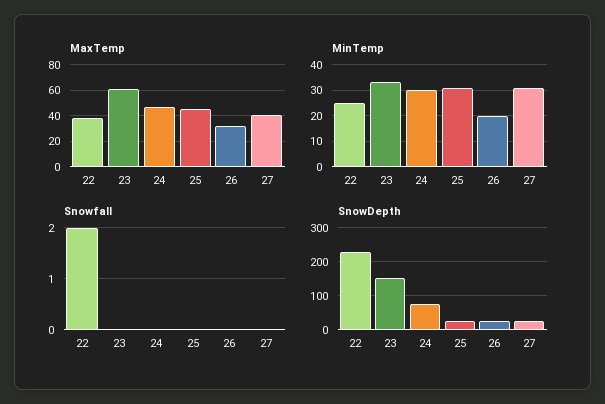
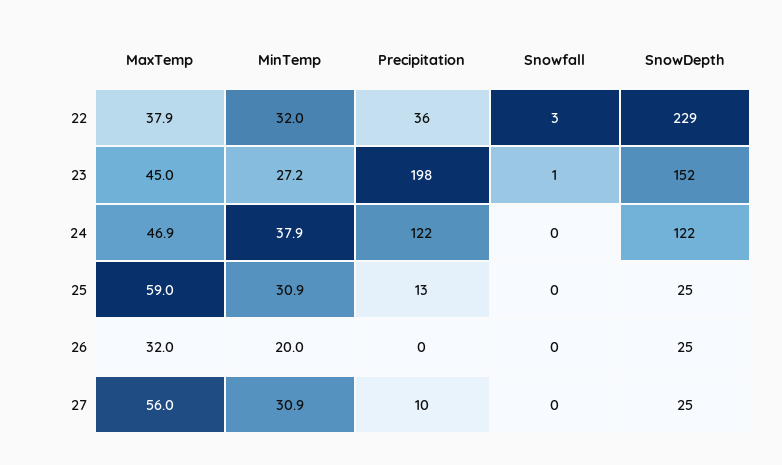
MaxTemp, 23: 60 -> 45
MaxTemp, 25: 45 -> 59
MaxTemp, 27: 40 -> 56
MinTemp, 22: 25 -> 32
MinTemp, 23: 32.5 -> 27.2
MinTemp, 24: 30 -> 37.9
Snowfall, 22: 2 -> 3
Snowfall, 23: 0 -> 1
SnowDepth, 24: 80 -> 122
Precipitation, 22: none -> 36
Precipitation, 23: none -> 198
Precipitation, 24: none -> 122
Precipitation, 25: none -> 13
Precipitation, 26: none -> 0
Precipitation, 27: none -> 10

